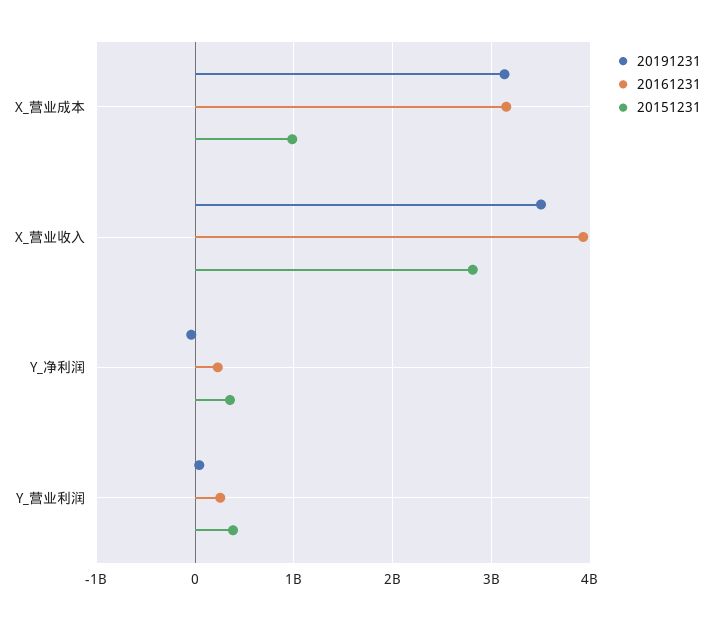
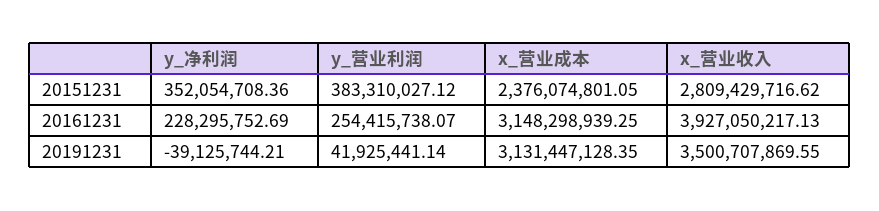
20151231, X_营业成本: 1000000000 -> 2376074801.05

